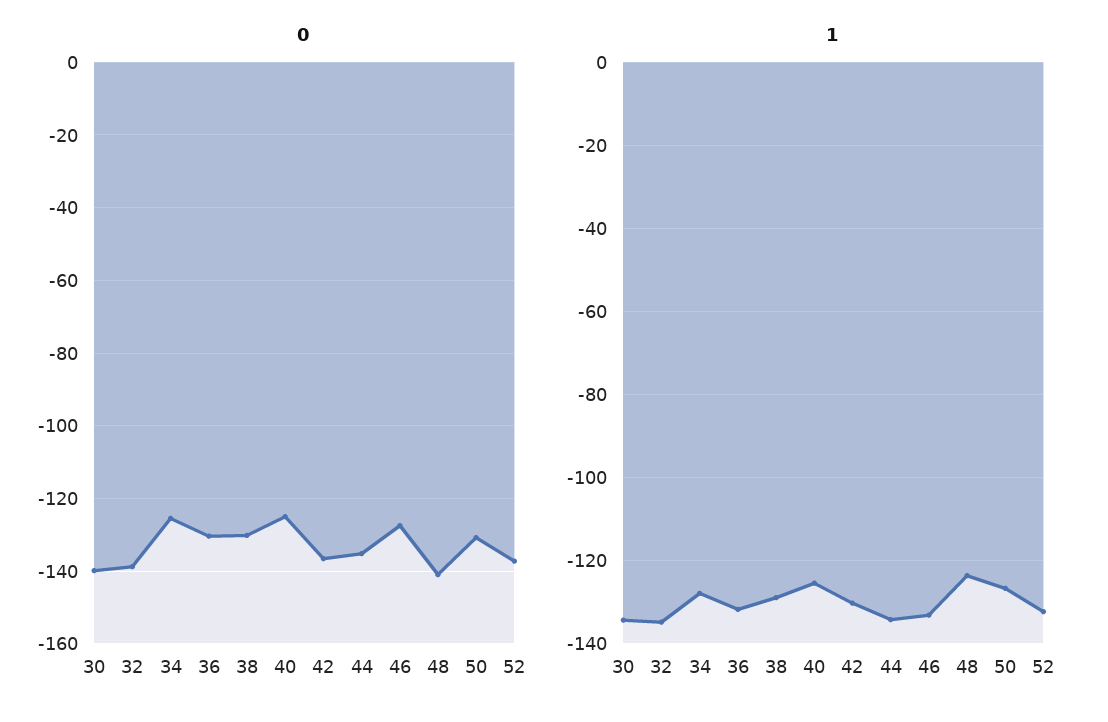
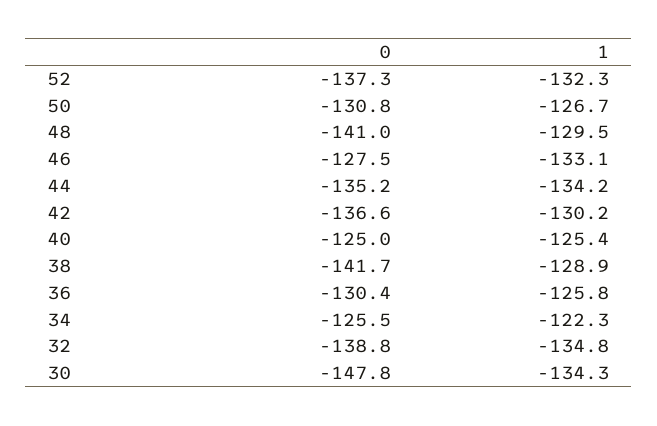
0, 30: -140 -> -147.8
0, 38: -130 -> -141.7
1, 34: -128 -> -122.3
1, 36: -132 -> -125.8
1, 48: -124 -> -129.5

